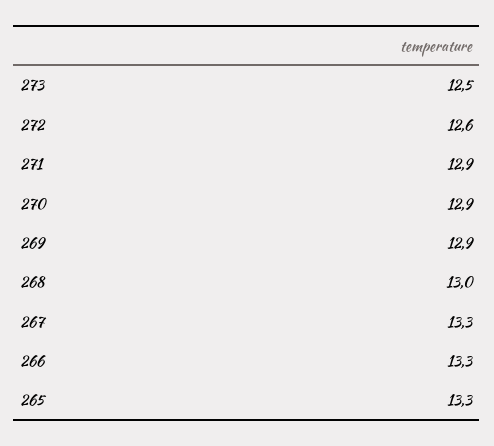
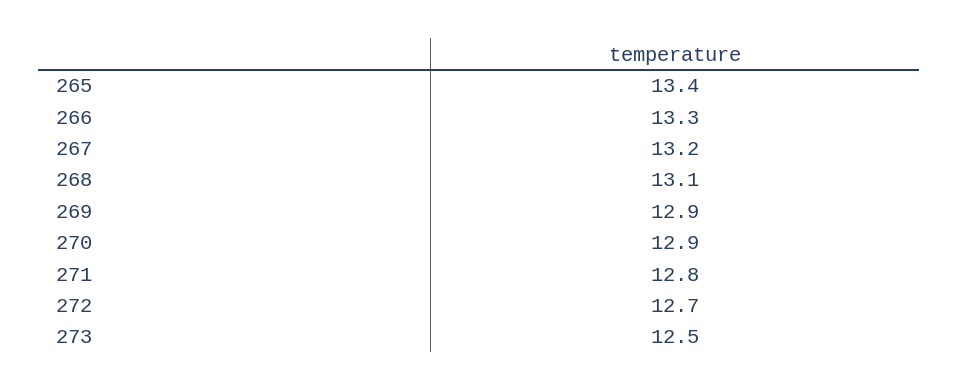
272: 12.6 -> 12.7
271: 12.9 -> 12.8
268: 13 -> 13.1
267: 13.3 -> 13.2
265: 13.3 -> 13.4

